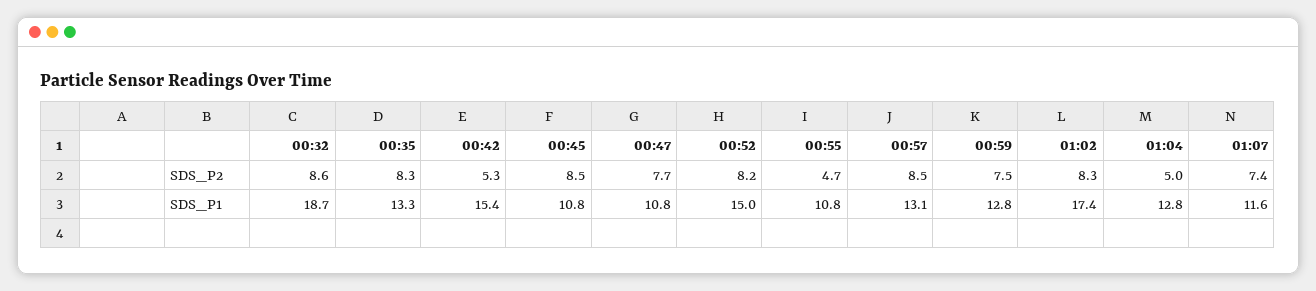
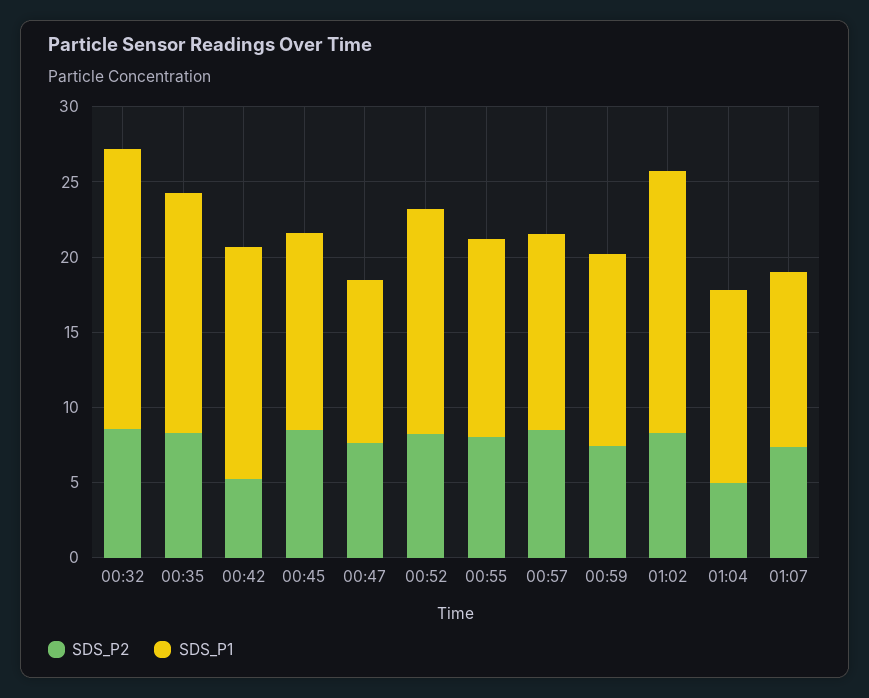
SDS_P2, 00:55: 4.7 -> 8
SDS_P1, 00:35: 13.3 -> 16
SDS_P1, 00:45: 10.8 -> 13
SDS_P1, 00:55: 10.8 -> 13

